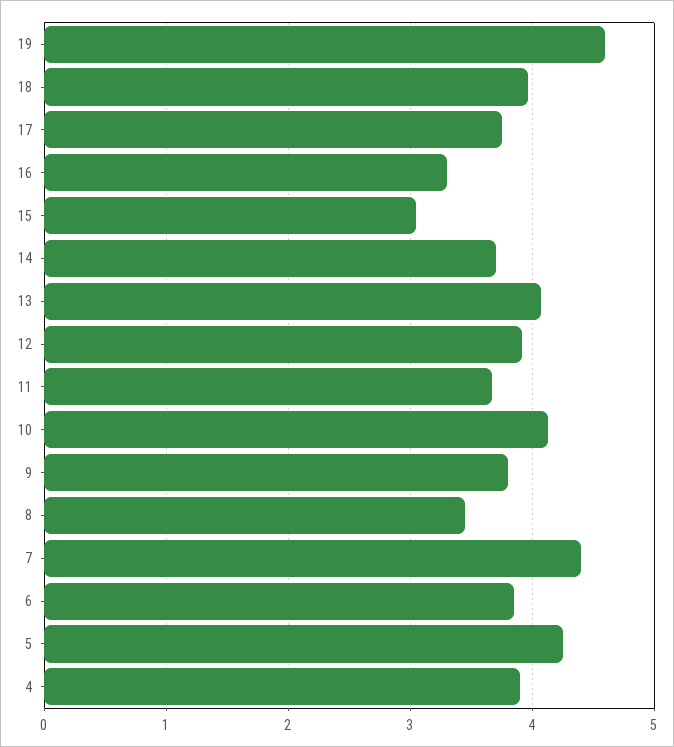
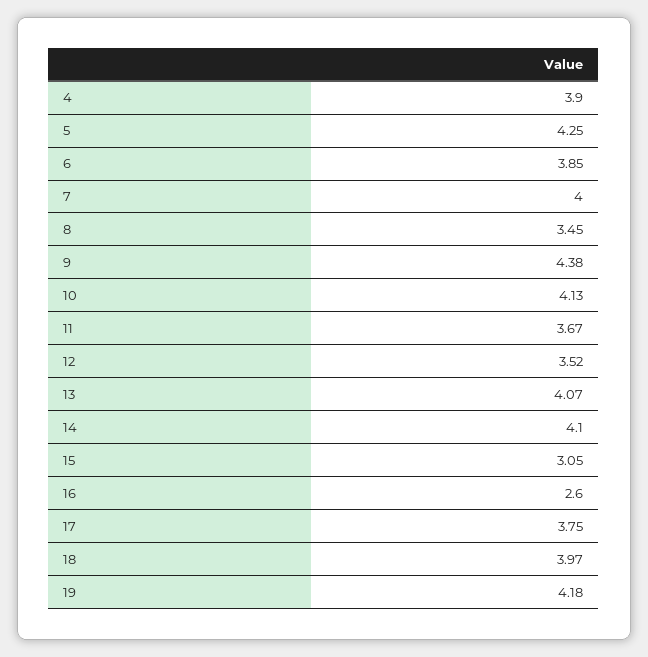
19: 4.6 -> 4.18
16: 3.3 -> 2.6
14: 3.7 -> 4.1
12: 3.9 -> 3.52
9: 3.8 -> 4.38
7: 4.4 -> 4

